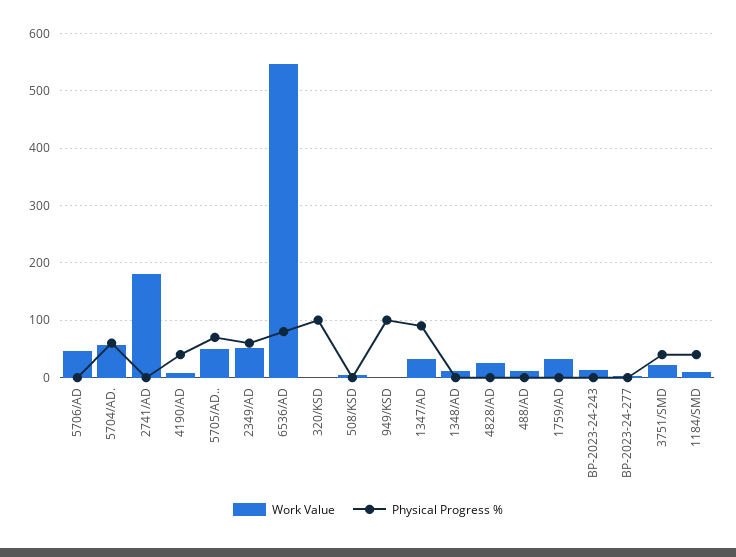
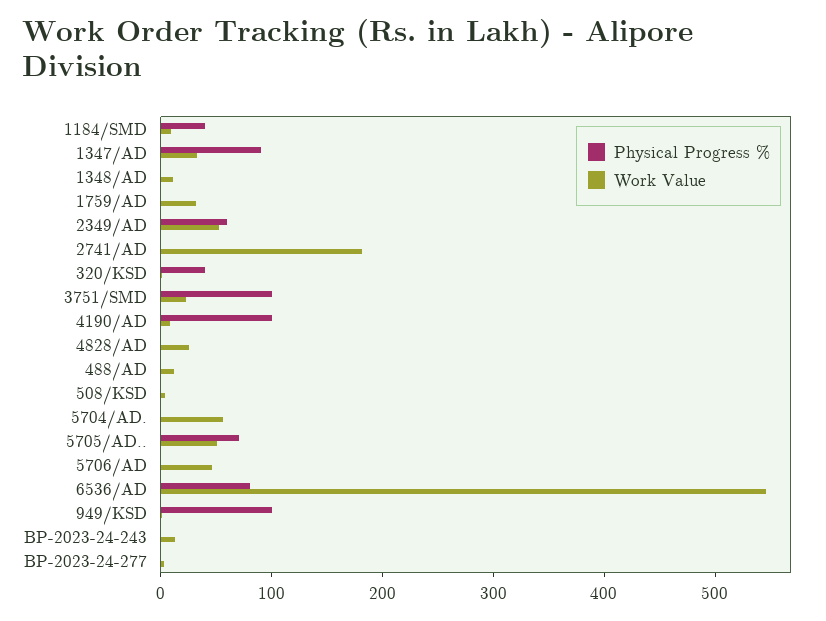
Physical Progress %, 5704/AD.: 60 -> 0
Physical Progress %, 4190/AD: 40 -> 100
Physical Progress %, 320/KSD: 100 -> 40
Physical Progress %, 3751/SMD: 40 -> 100

